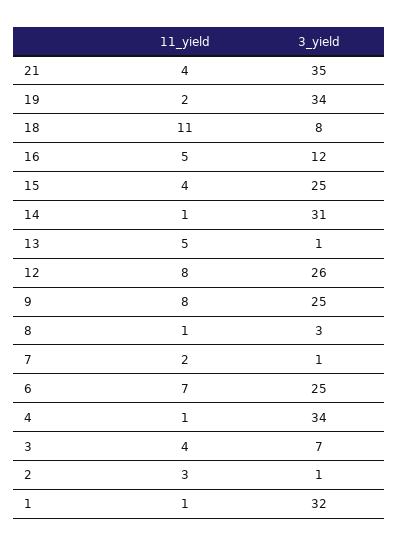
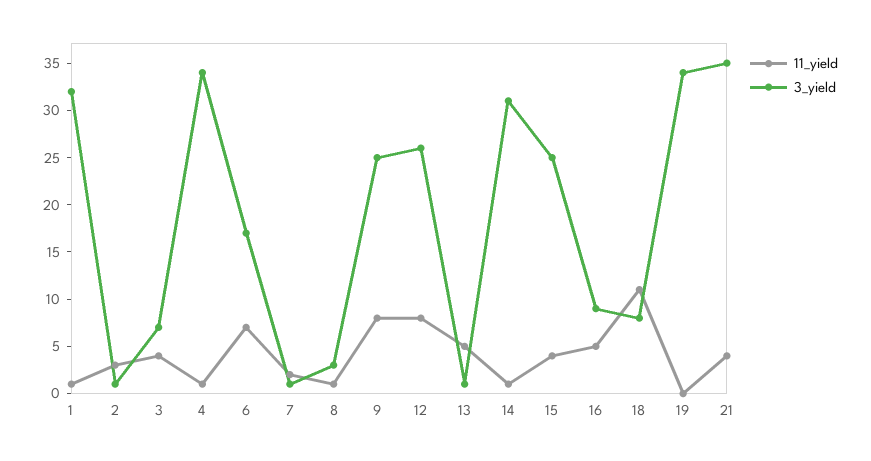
11_yield, 19: 2 -> 0
3_yield, 16: 12 -> 9
3_yield, 6: 25 -> 17

